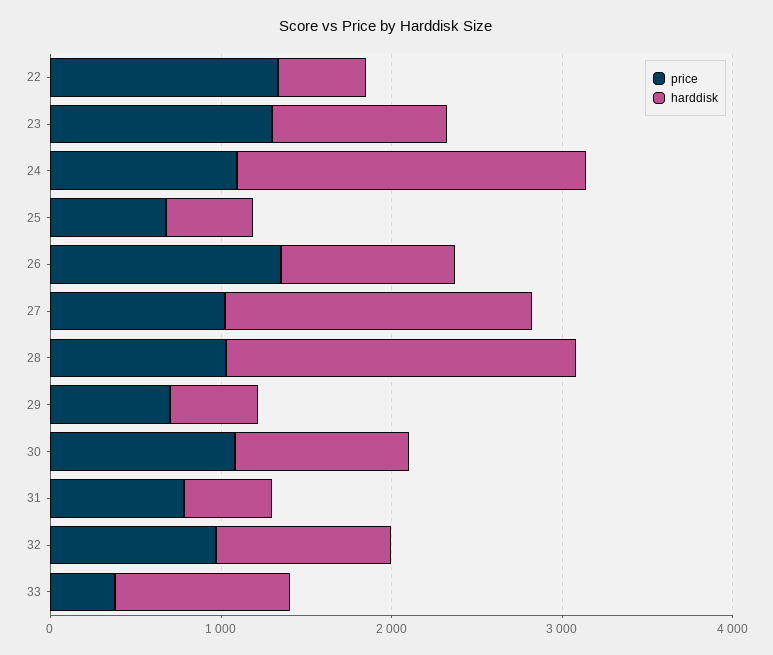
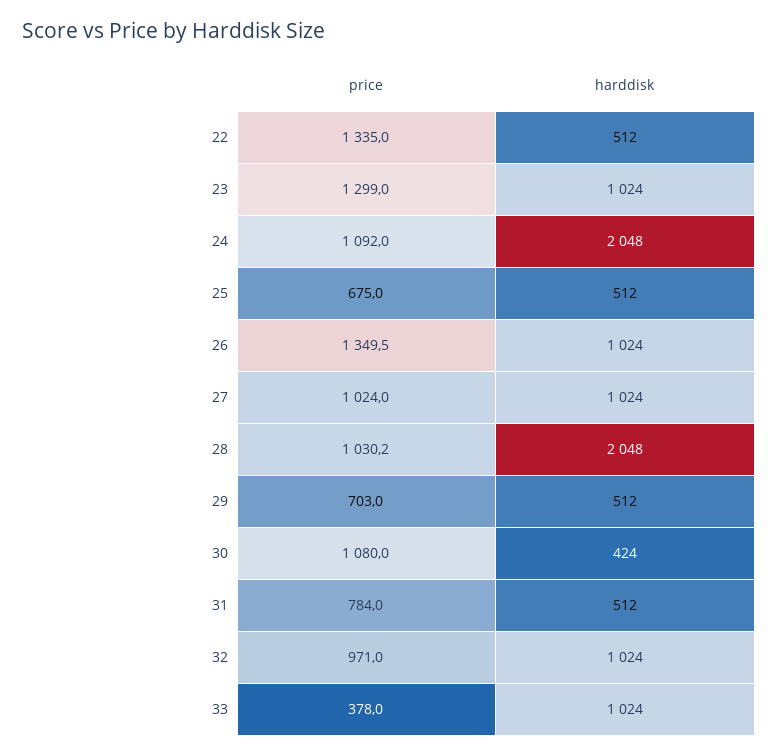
harddisk, 27: 1800 -> 1024
harddisk, 30: 1000 -> 424

